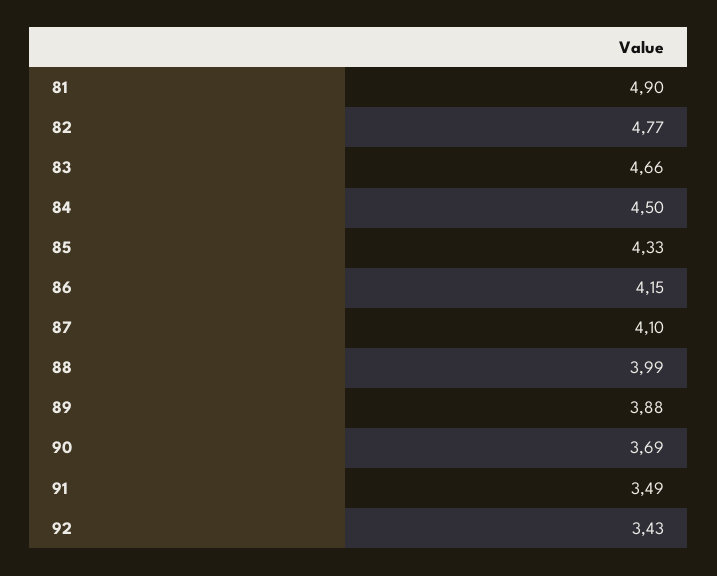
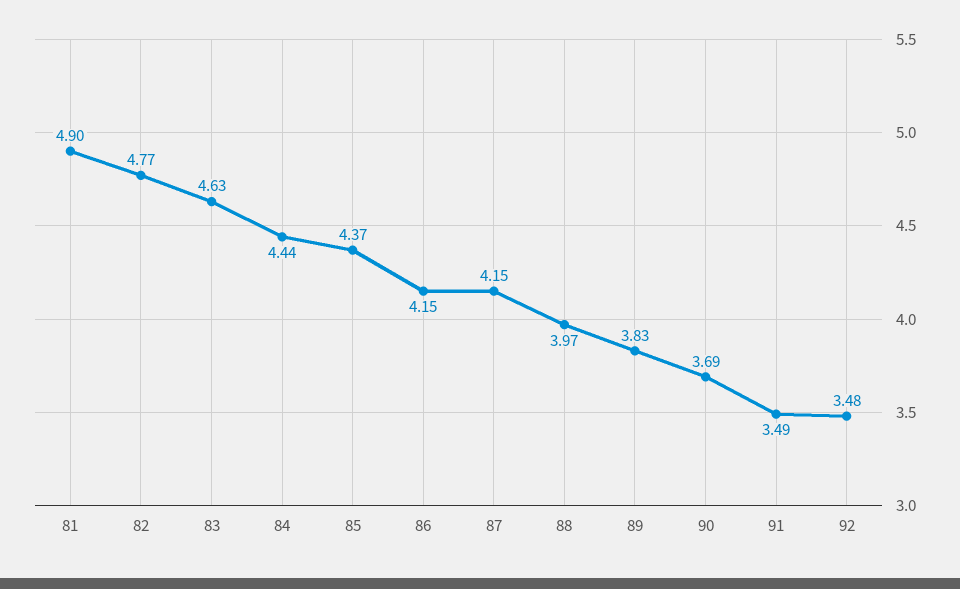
83: 4.66 -> 4.63
84: 4.5 -> 4.44
85: 4.33 -> 4.37
87: 4.1 -> 4.15
88: 3.99 -> 3.97
89: 3.88 -> 3.83
92: 3.43 -> 3.48

